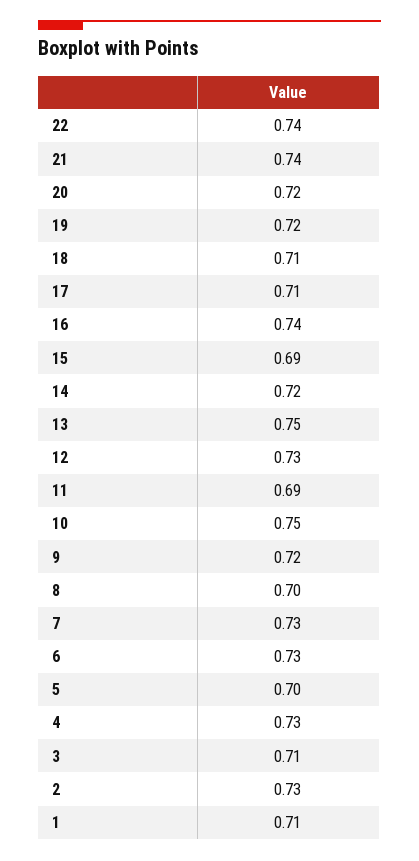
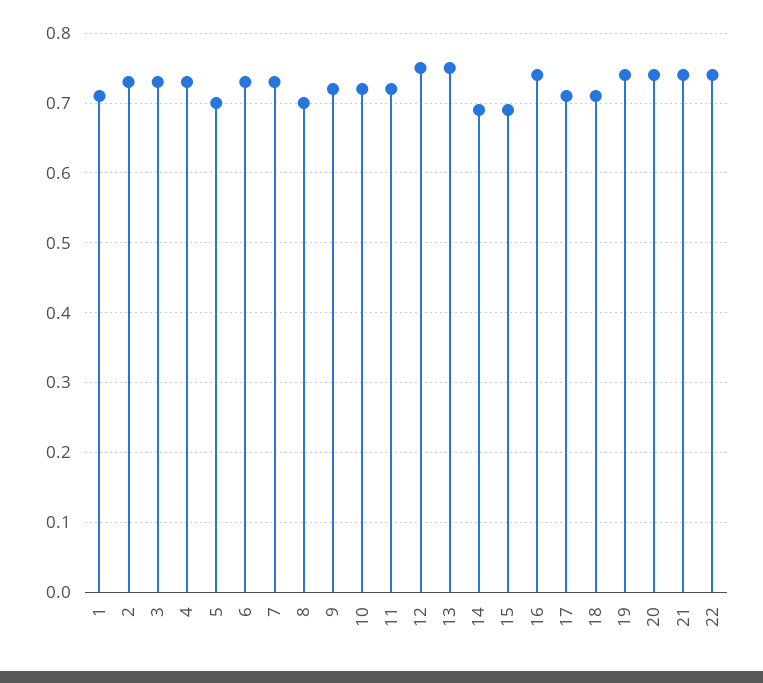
20: 0.72 -> 0.74
19: 0.72 -> 0.74
14: 0.72 -> 0.69
12: 0.73 -> 0.75
11: 0.69 -> 0.72
10: 0.75 -> 0.72
3: 0.71 -> 0.73

